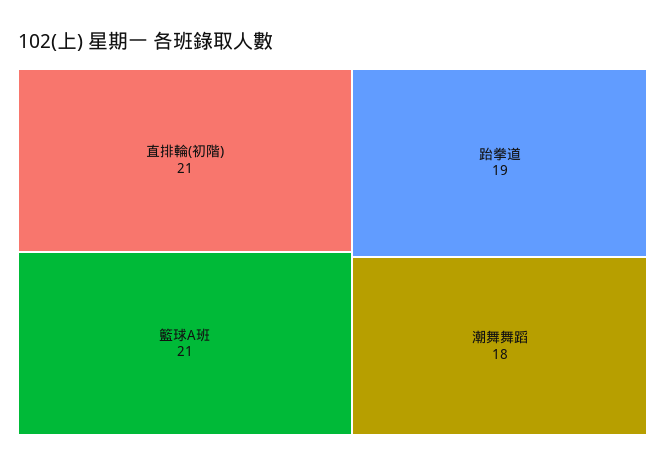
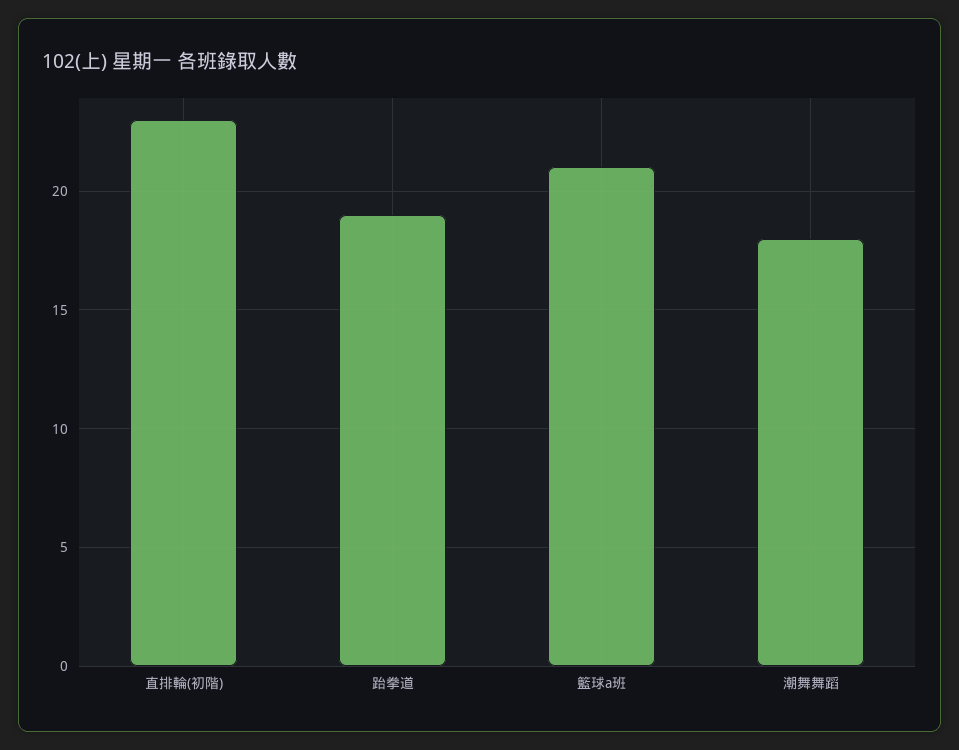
直排輪(初階): 21 -> 23

